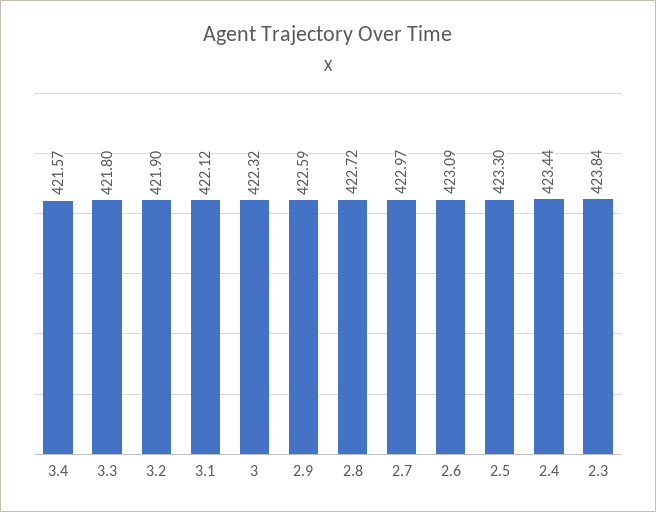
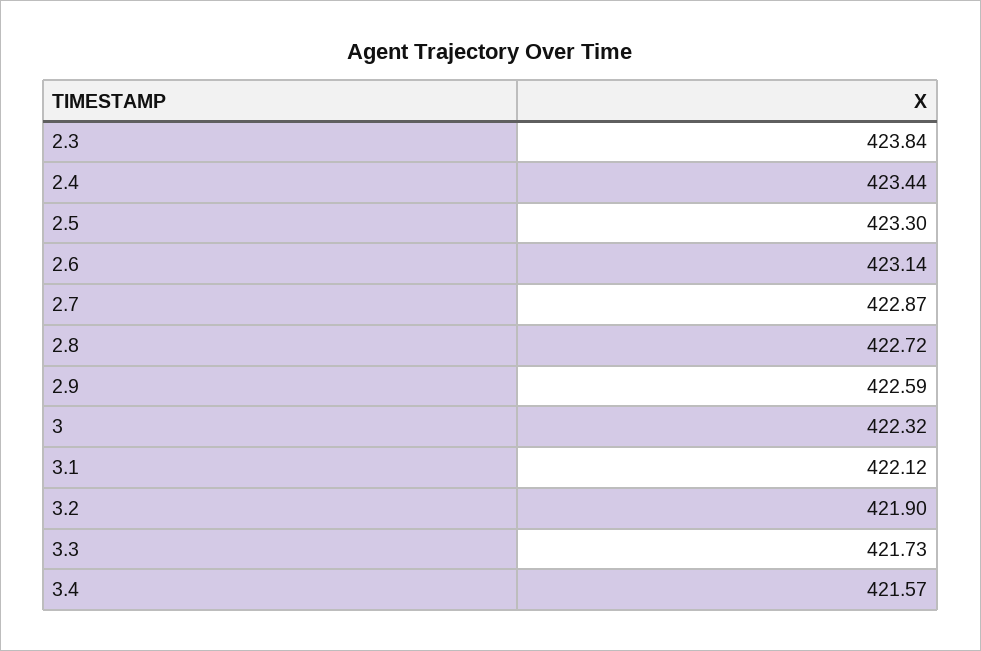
3.3: 421.8 -> 421.73
2.7: 422.97 -> 422.87
2.6: 423.09 -> 423.14

